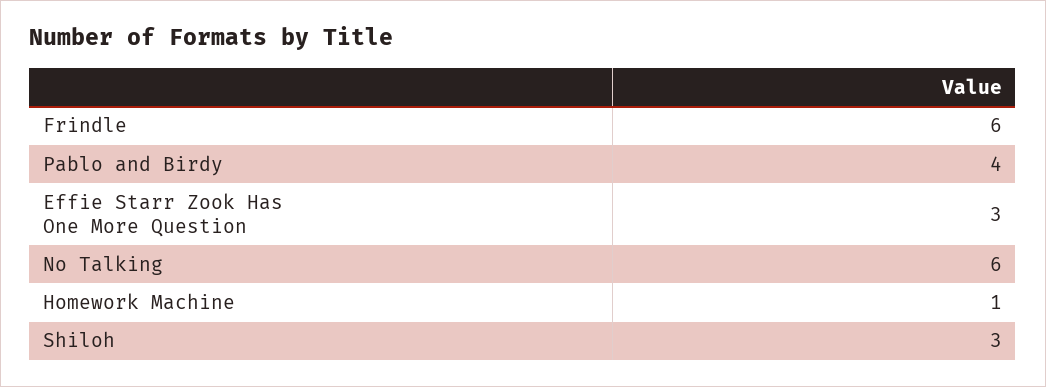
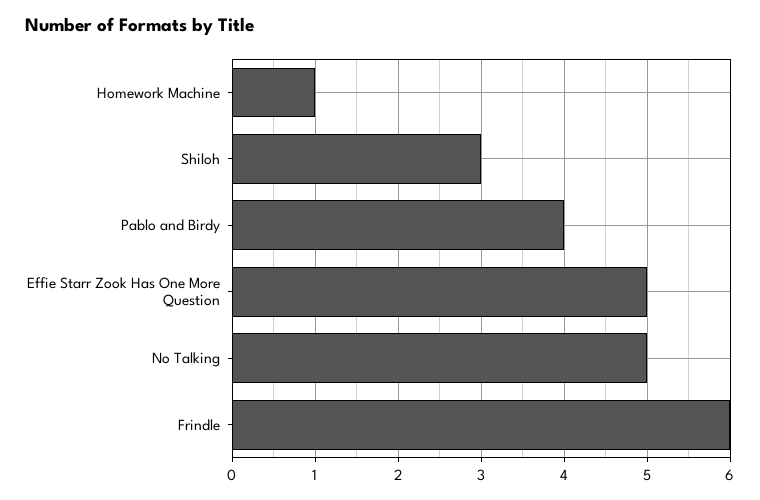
Effie Starr Zook Has One More Question: 3 -> 5
No Talking: 6 -> 5

